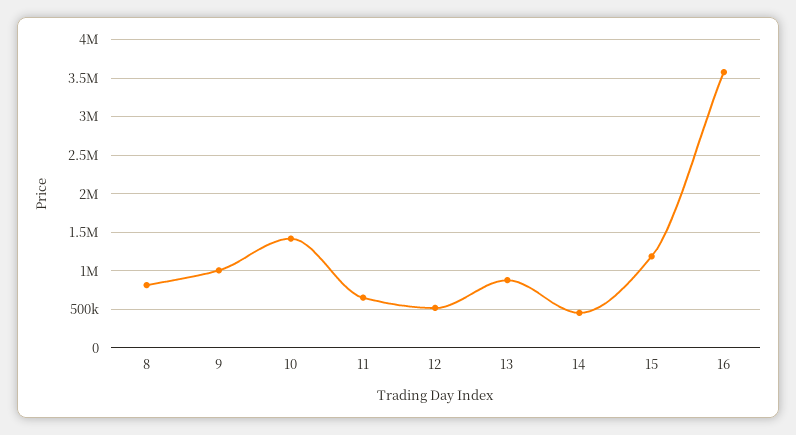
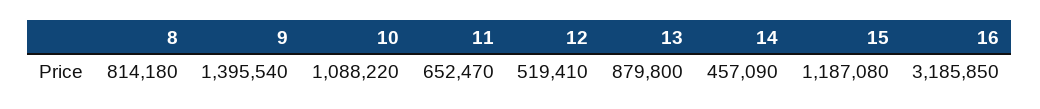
9: 1000000 -> 1395540
10: 1400000 -> 1088220
16: 3600000 -> 3185850

